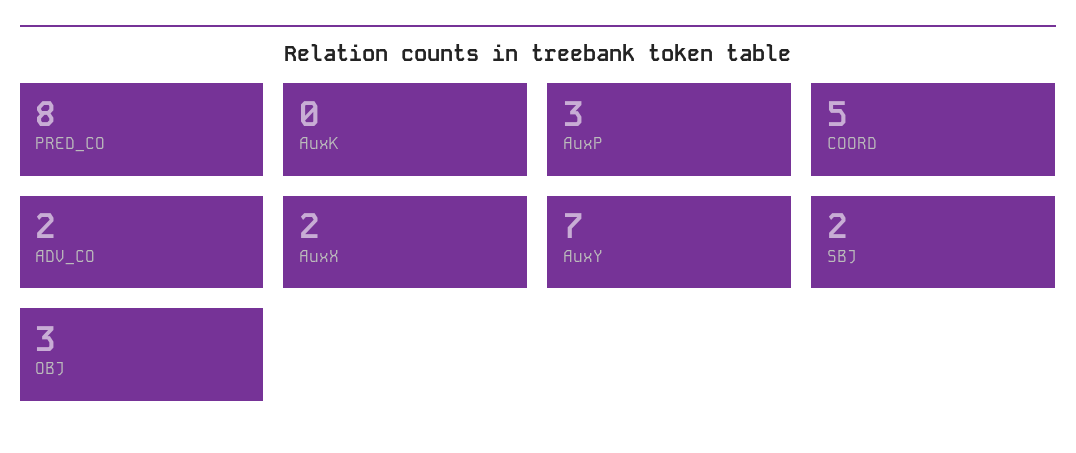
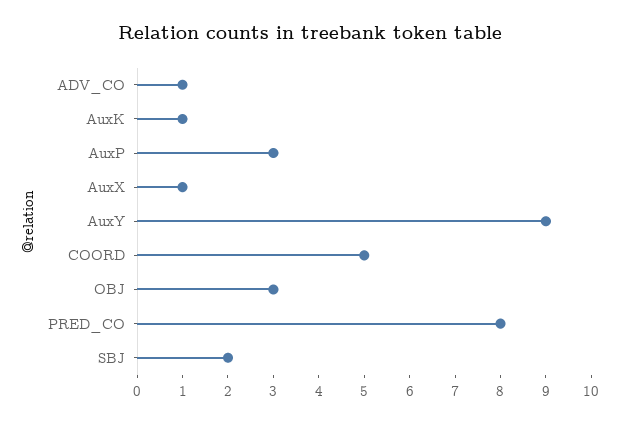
AuxK: 0 -> 1
ADV_CO: 2 -> 1
AuxX: 2 -> 1
AuxY: 7 -> 9

